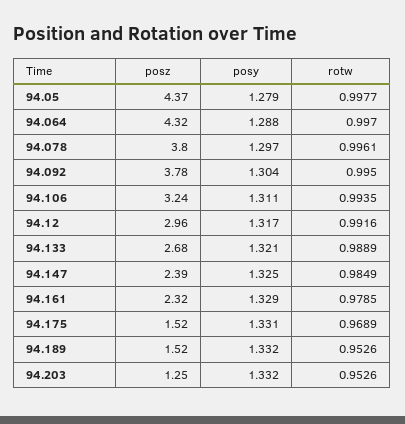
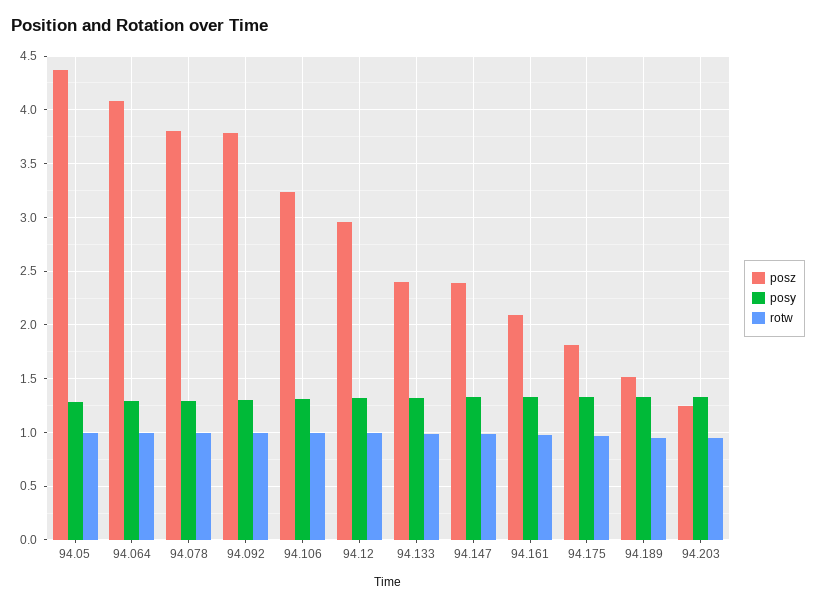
posz, 94.064: 4.32 -> 4.1
posz, 94.133: 2.68 -> 2.4
posz, 94.161: 2.32 -> 2.1
posz, 94.175: 1.52 -> 1.8

